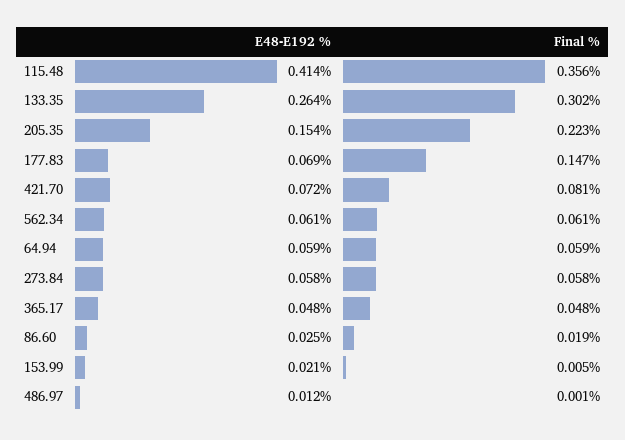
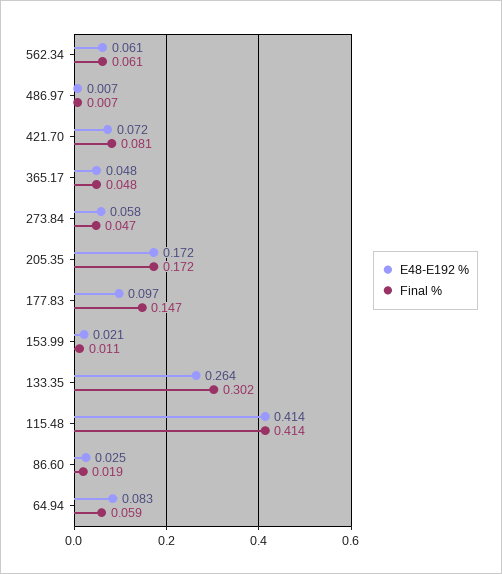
Final %, 115.48: 0.356 -> 0.414
E48-E192 %, 205.35: 0.154 -> 0.172
Final %, 205.35: 0.223 -> 0.172
E48-E192 %, 177.83: 0.069 -> 0.097
E48-E192 %, 64.94: 0.059 -> 0.083
Final %, 273.84: 0.058 -> 0.047
Final %, 153.99: 0.005 -> 0.011
E48-E192 %, 486.97: 0.012 -> 0.007
Final %, 486.97: 0.001 -> 0.007

